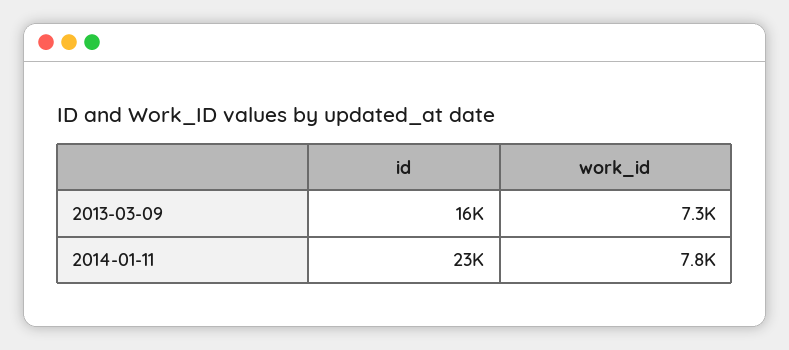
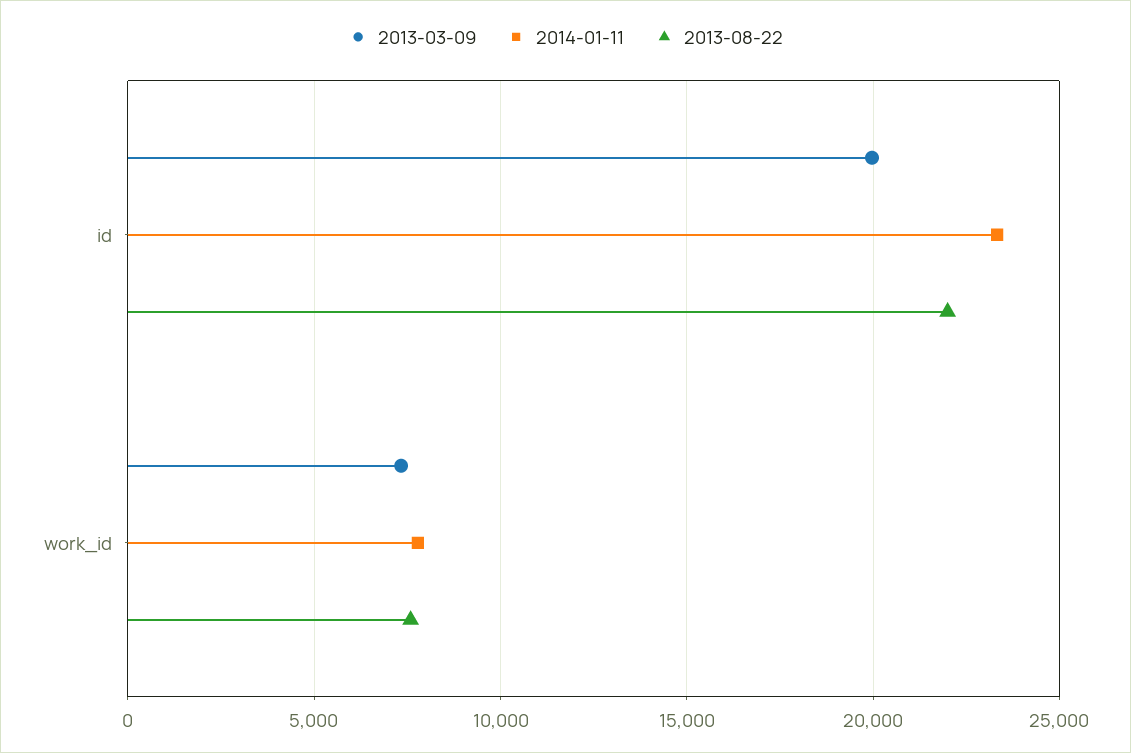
2013-03-09, id: 16000 -> 20000
2013-08-22, id: none -> 22000
2013-08-22, work_id: none -> 7500

